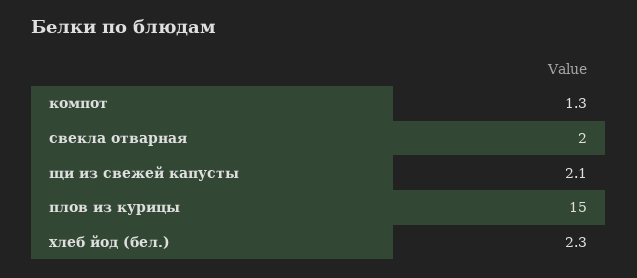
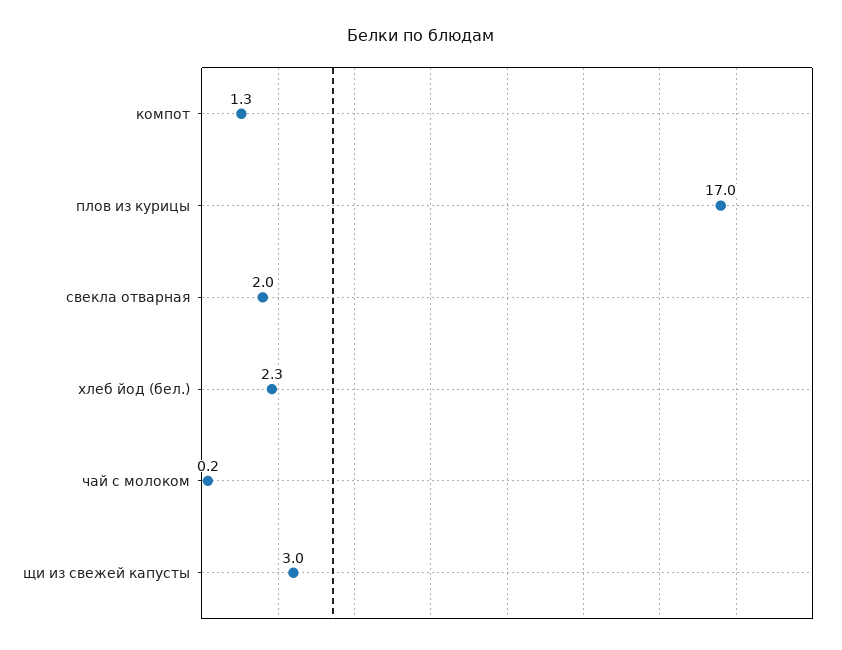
щи из свежей капусты: 2.1 -> 3
плов из курицы: 15 -> 17
чай с молоком: none -> 0.2

